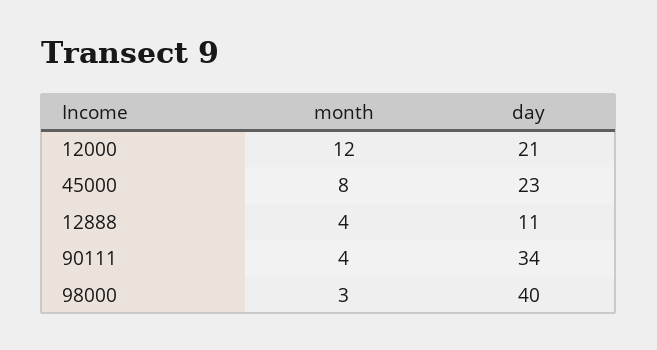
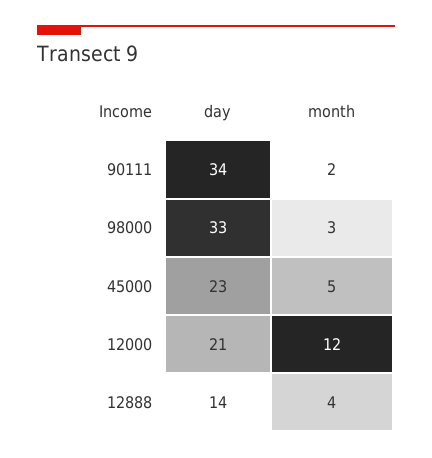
month, 45000: 8 -> 5
day, 12888: 11 -> 14
month, 90111: 4 -> 2
day, 98000: 40 -> 33

